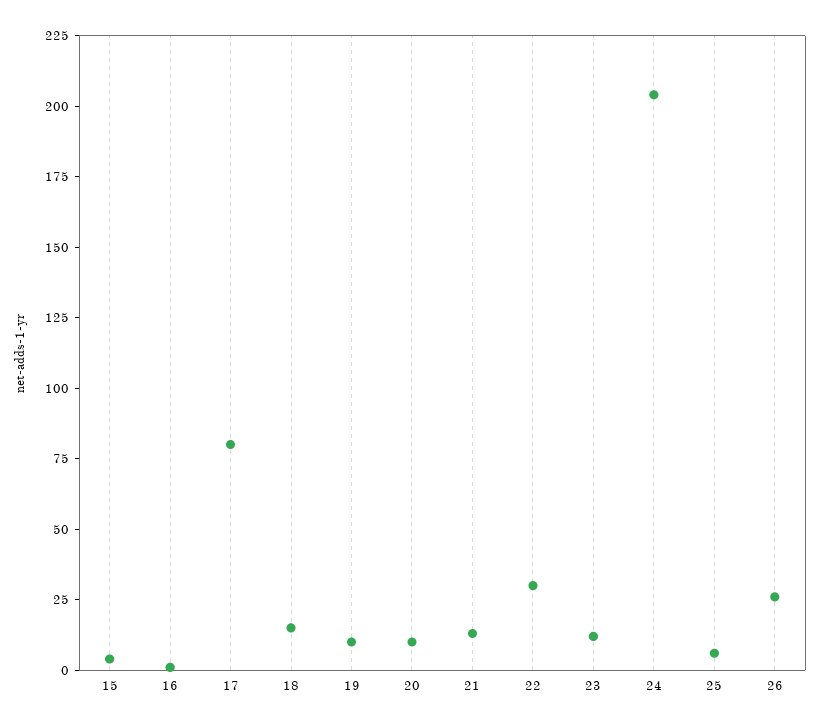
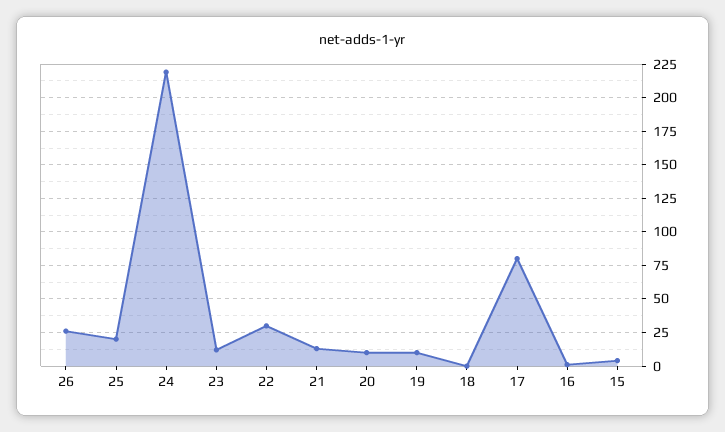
18: 15 -> 0
24: 205 -> 220
25: 5 -> 20

